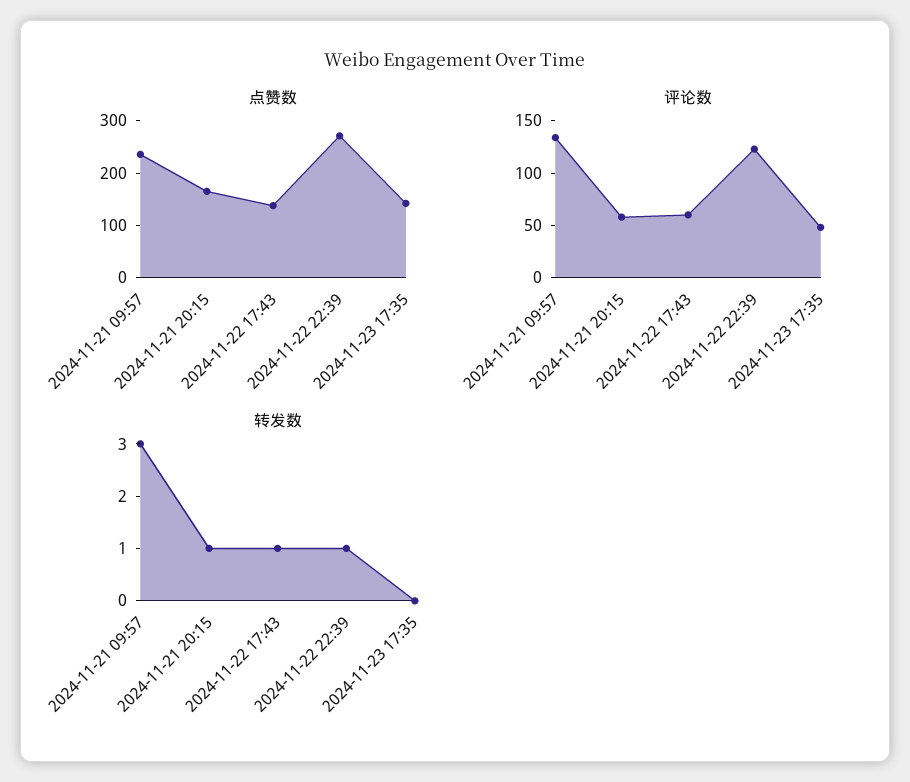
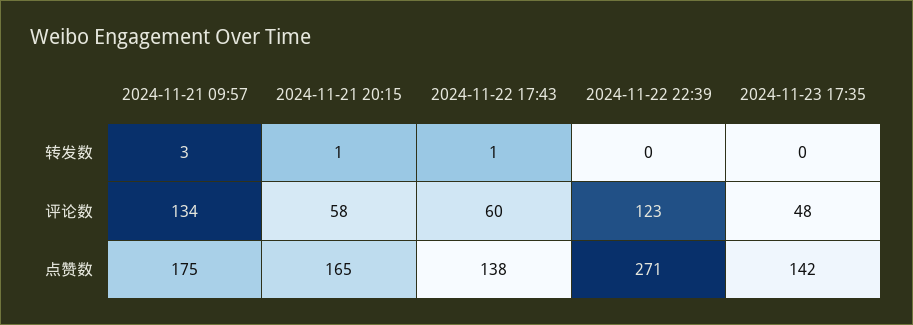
点赞数, 2024-11-21 09:57: 240 -> 175
转发数, 2024-11-22 22:39: 1 -> 0

